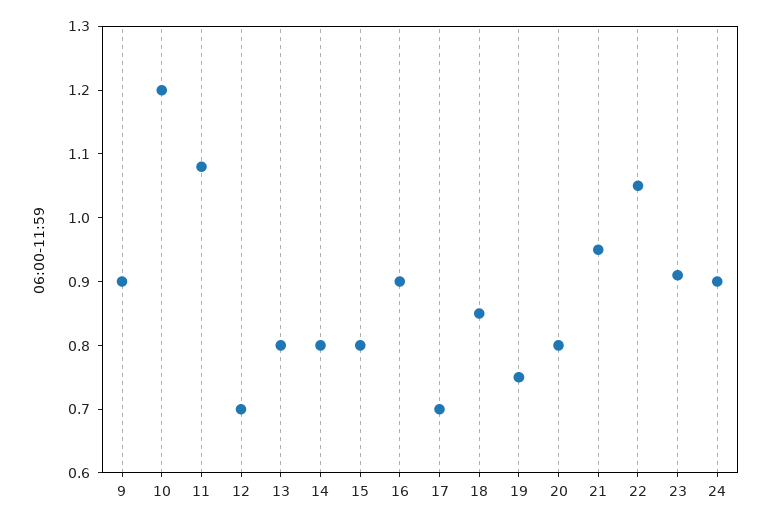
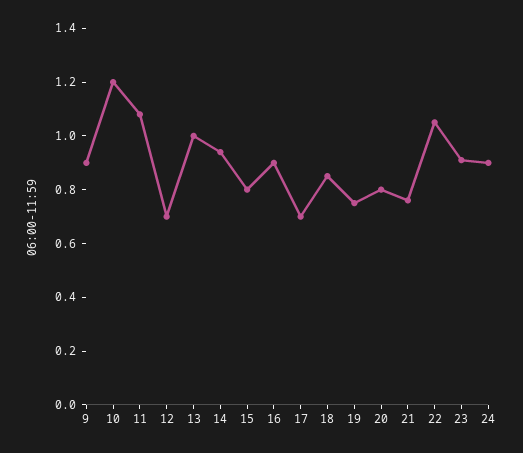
13: 0.8 -> 1
14: 0.8 -> 0.95
21: 0.95 -> 0.75

